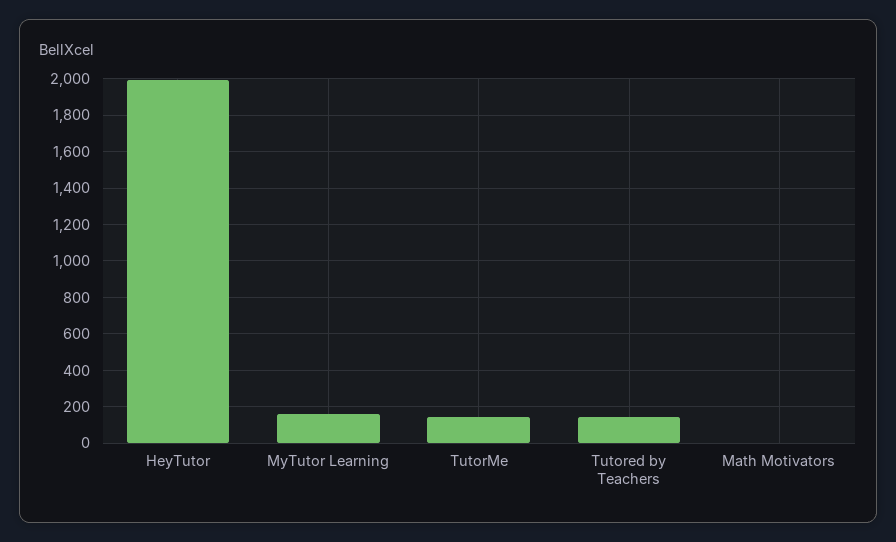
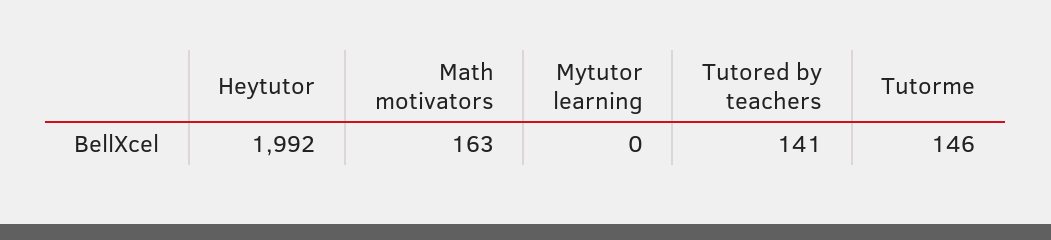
MyTutor Learning: 150 -> 0
Math Motivators: 0 -> 163

